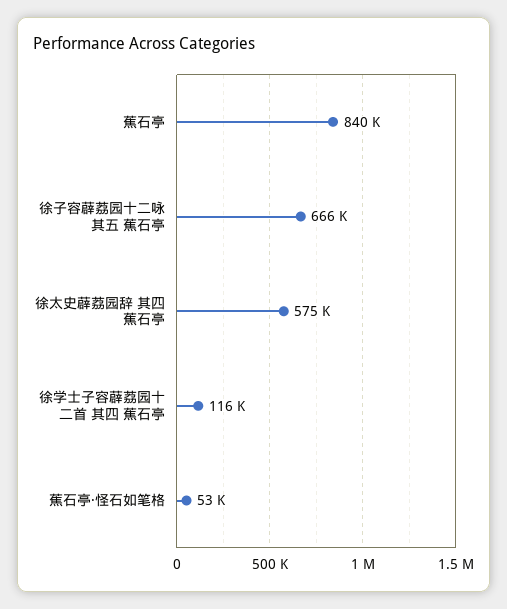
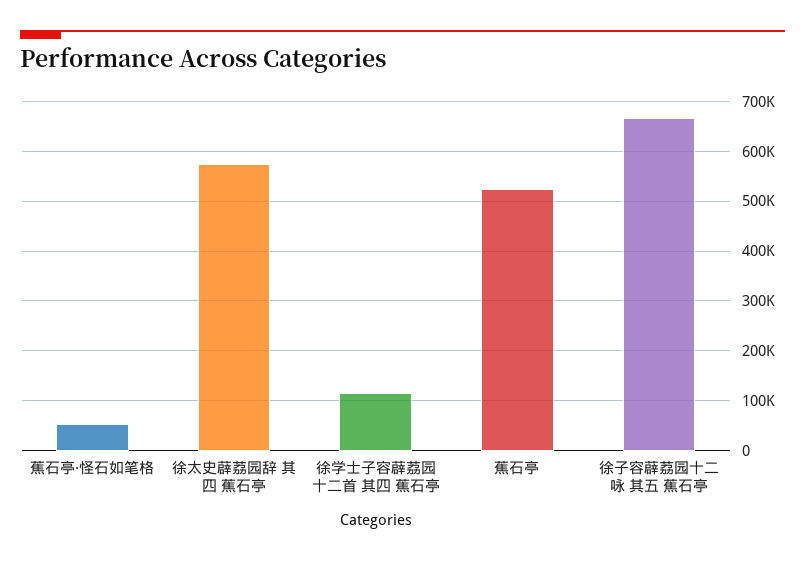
蕉石亭: 840000 -> 520000

